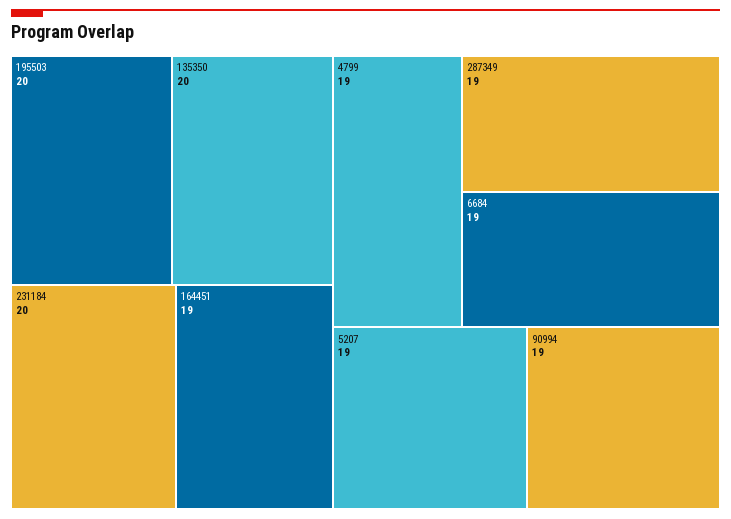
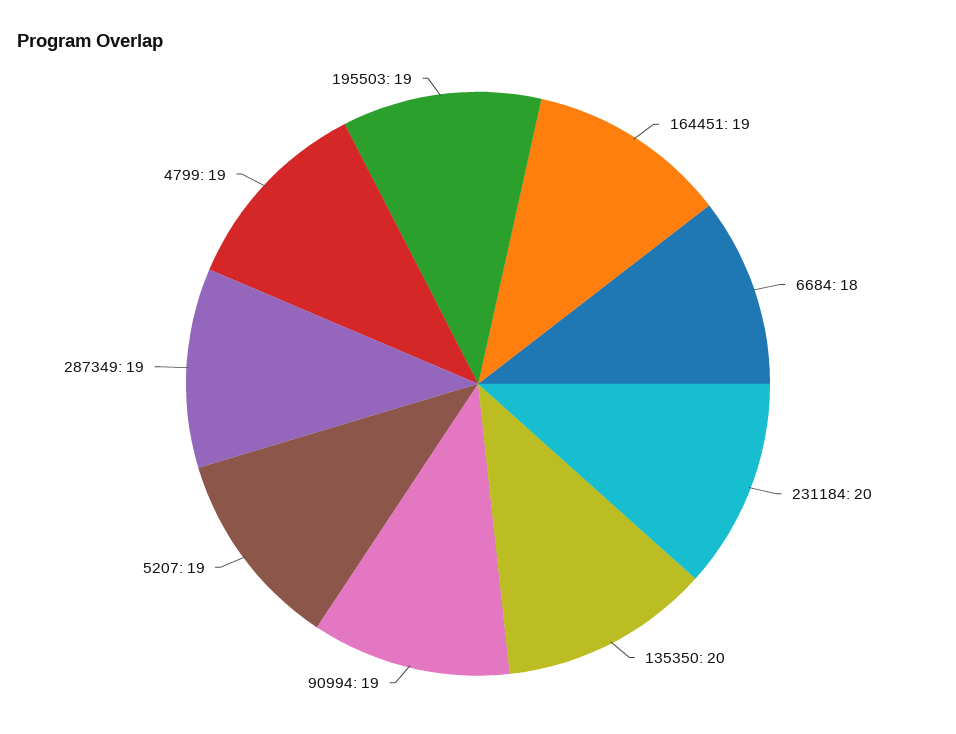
195503: 20 -> 19
6684: 19 -> 18

